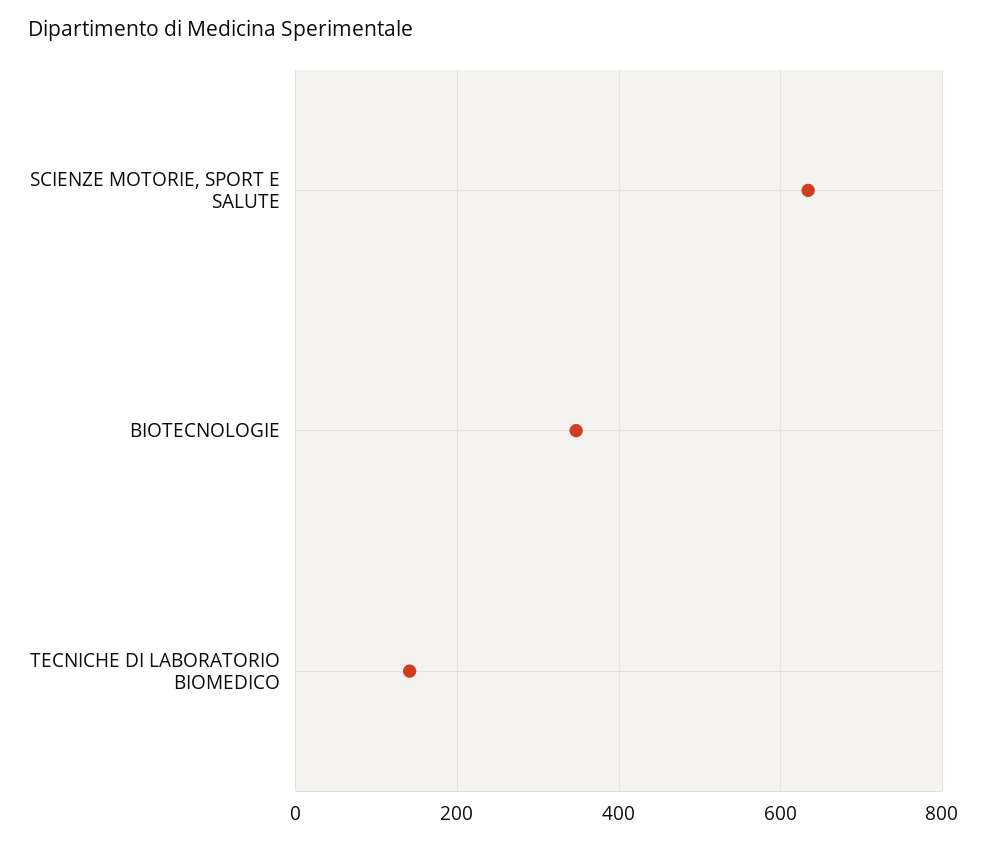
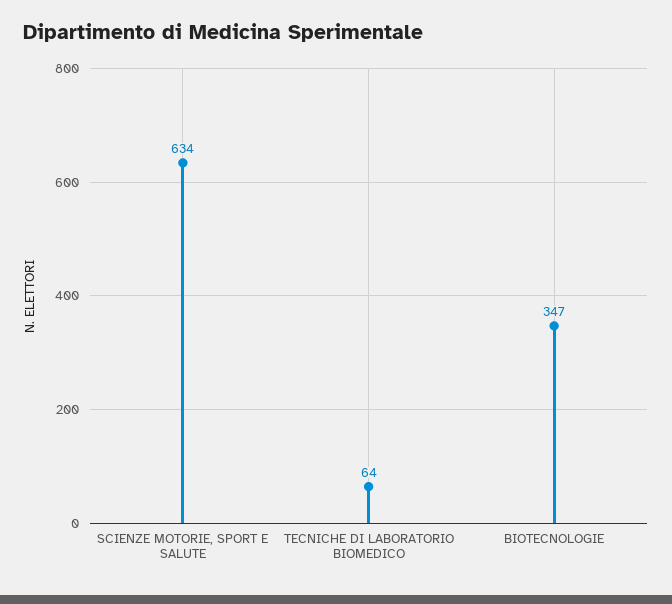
TECNICHE DI LABORATORIO BIOMEDICO: 140 -> 64

